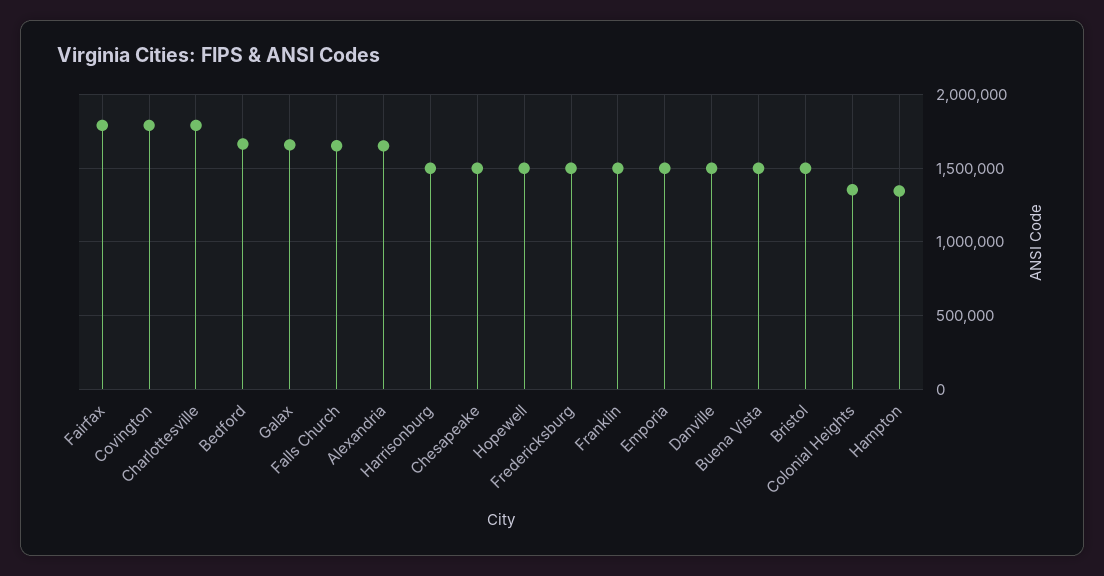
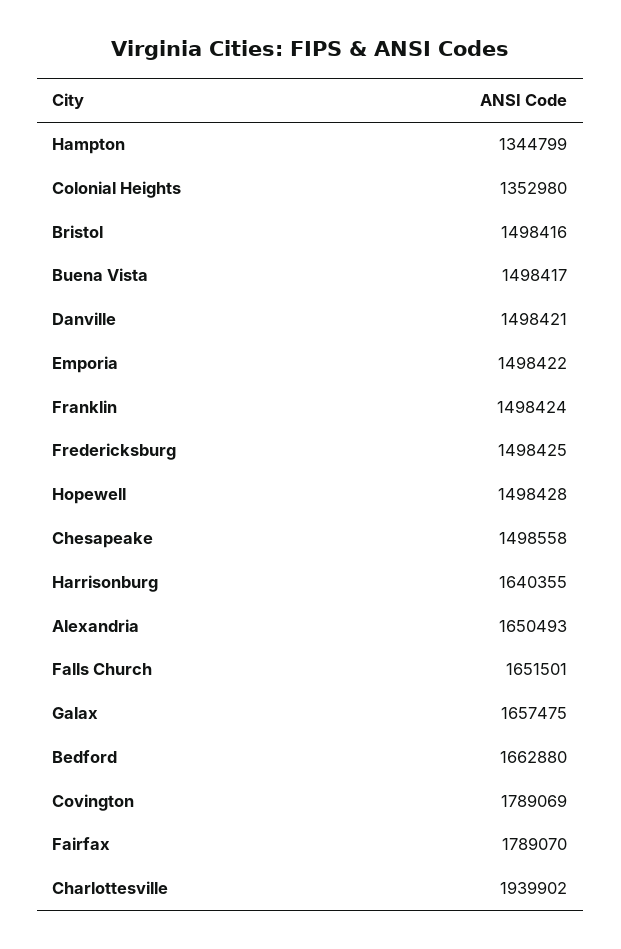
Charlottesville: 1800000 -> 1939902
Harrisonburg: 1500000 -> 1640355

